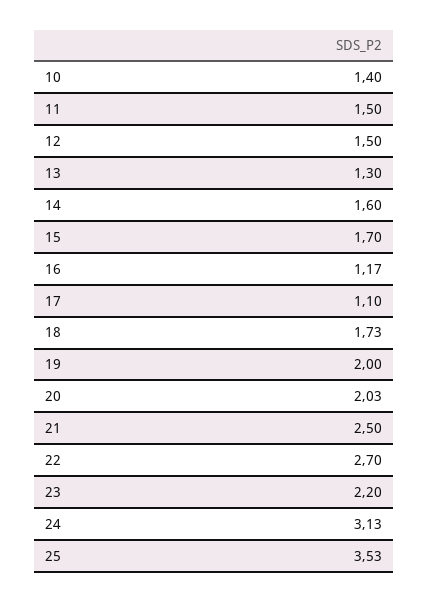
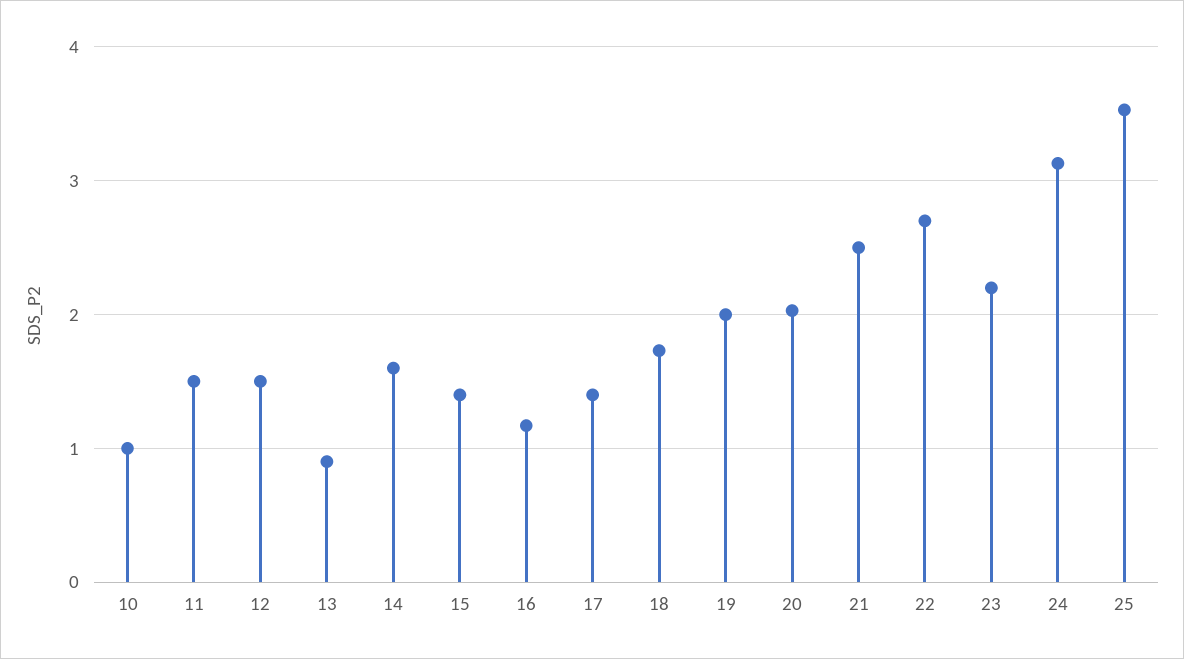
10: 1.4 -> 1
13: 1.3 -> 0.9
15: 1.7 -> 1.4
17: 1.1 -> 1.4

